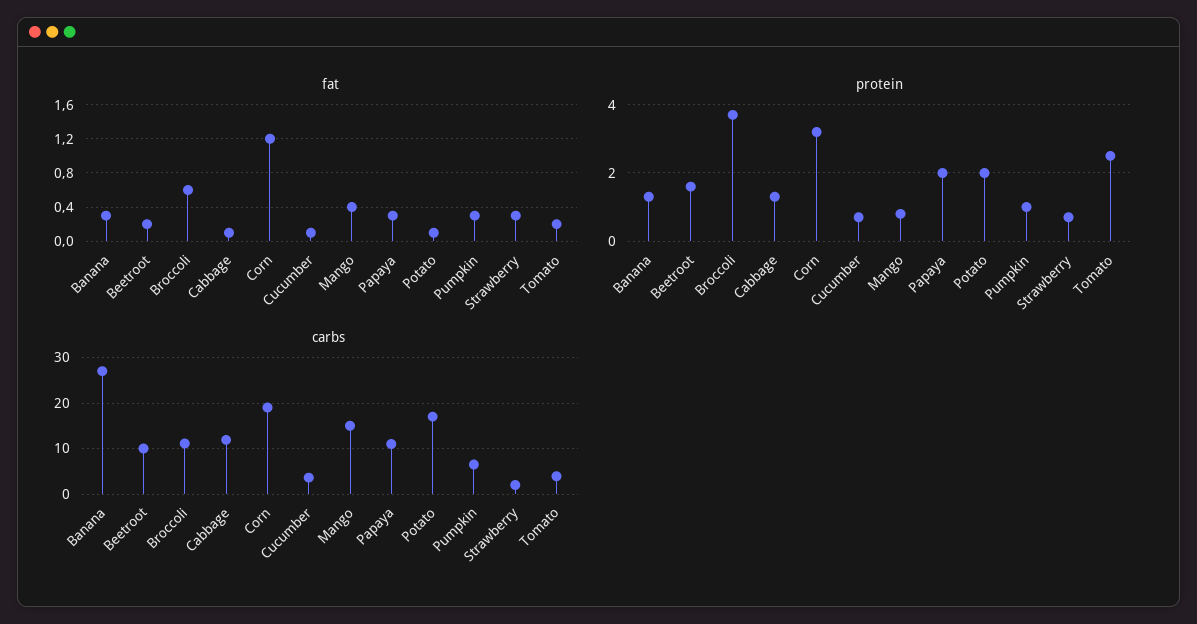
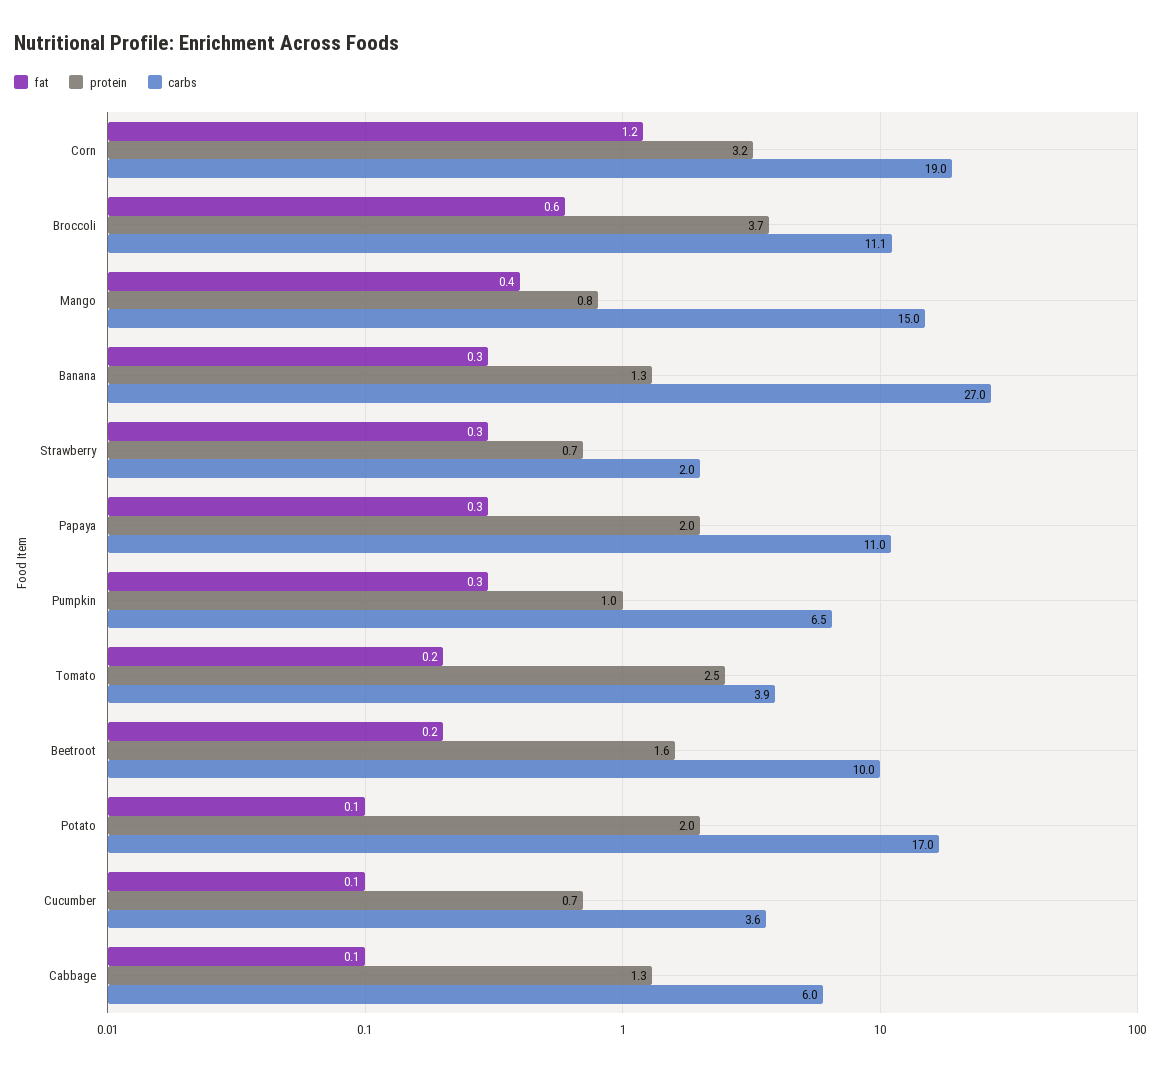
carbs, Cabbage: 12 -> 6

